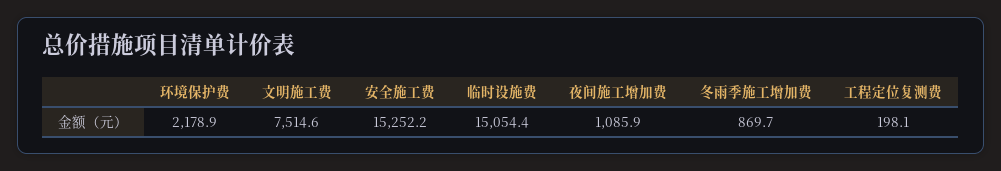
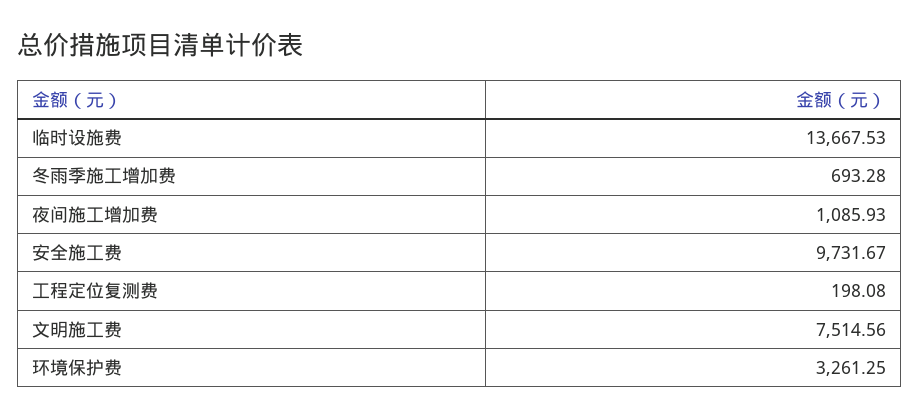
环境保护费: 2178.9 -> 3261.25
安全施工费: 15252.2 -> 9731.67
临时设施费: 15054.4 -> 13667.53
冬雨季施工增加费: 869.7 -> 693.28

